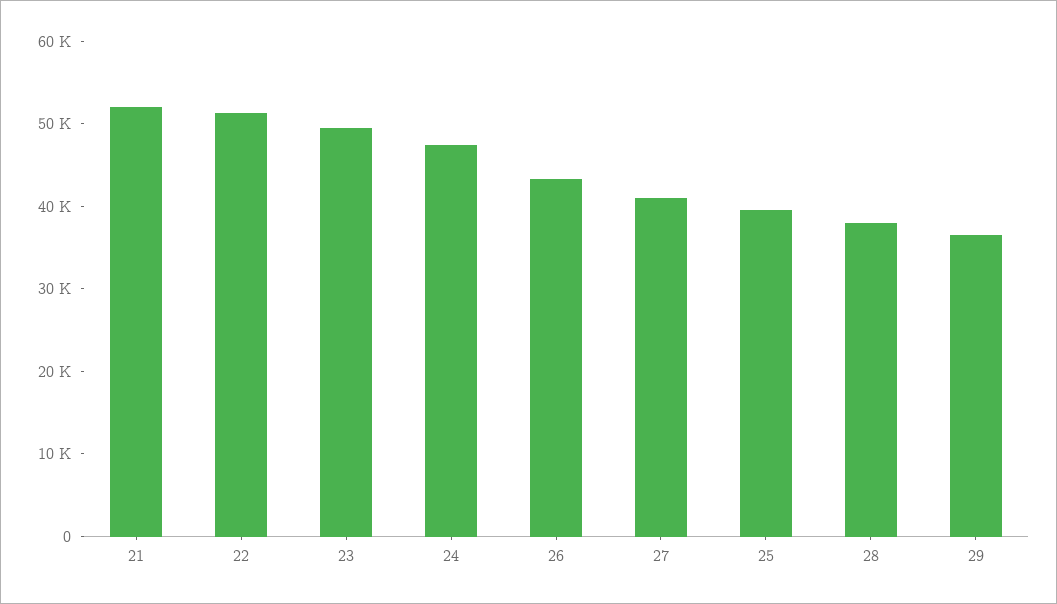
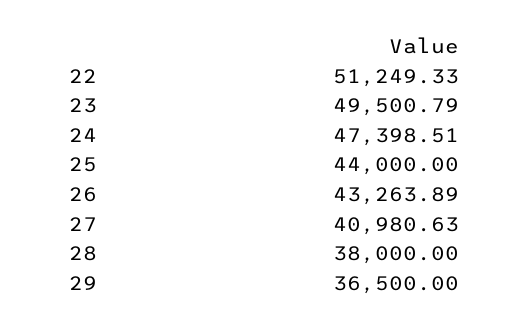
21: 52000 -> none
25: 40000 -> 44000

